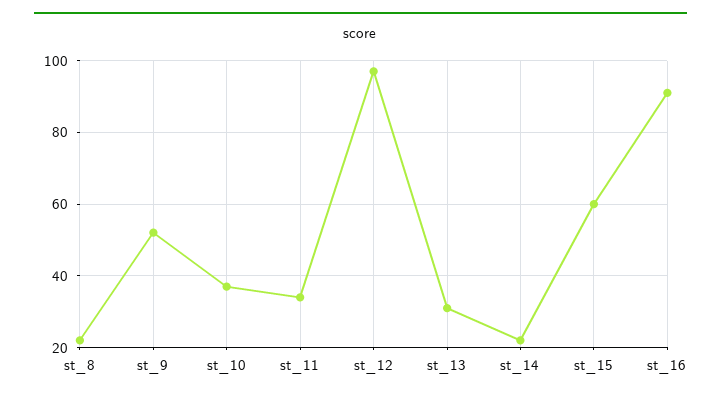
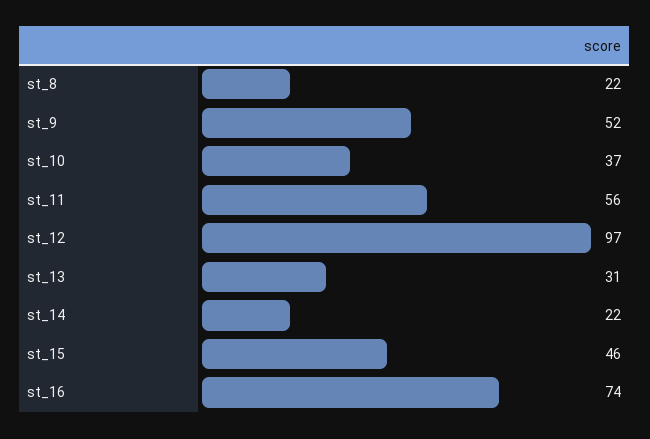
st_11: 35 -> 56
st_15: 60 -> 46
st_16: 90 -> 74

